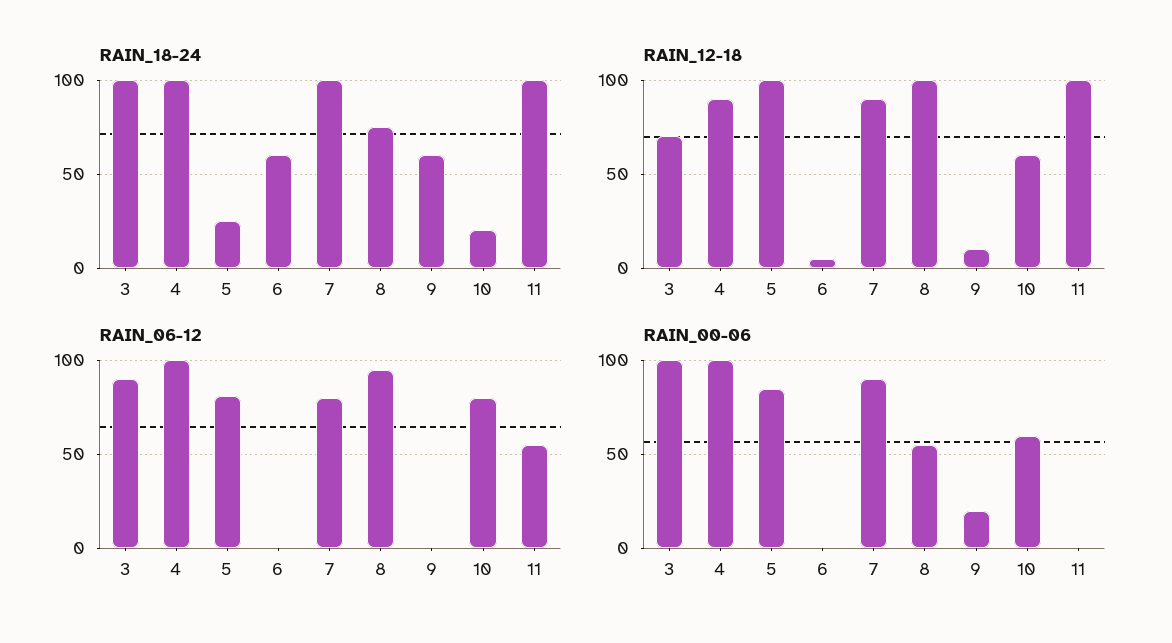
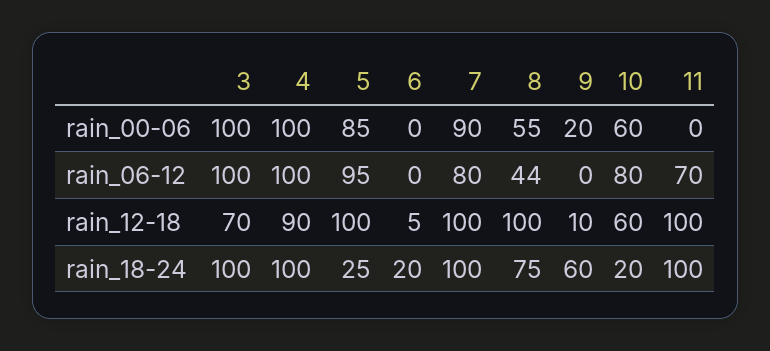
RAIN_18-24, 6: 60 -> 20
RAIN_12-18, 7: 90 -> 100
RAIN_06-12, 3: 90 -> 100
RAIN_06-12, 5: 80 -> 95
RAIN_06-12, 8: 95 -> 44
RAIN_06-12, 11: 55 -> 70

